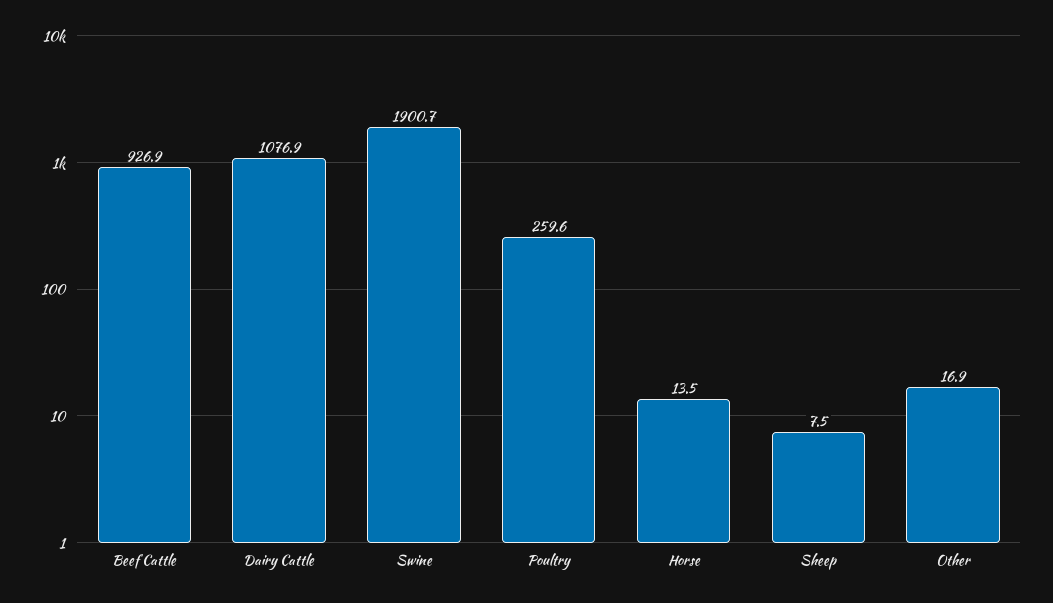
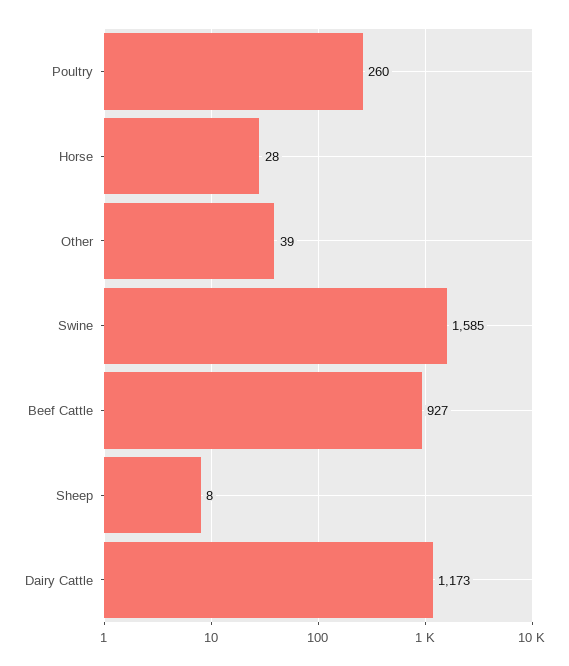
Dairy Cattle: 1076.9 -> 1173
Swine: 1900.7 -> 1585
Horse: 13.5 -> 28
Other: 16.9 -> 39

